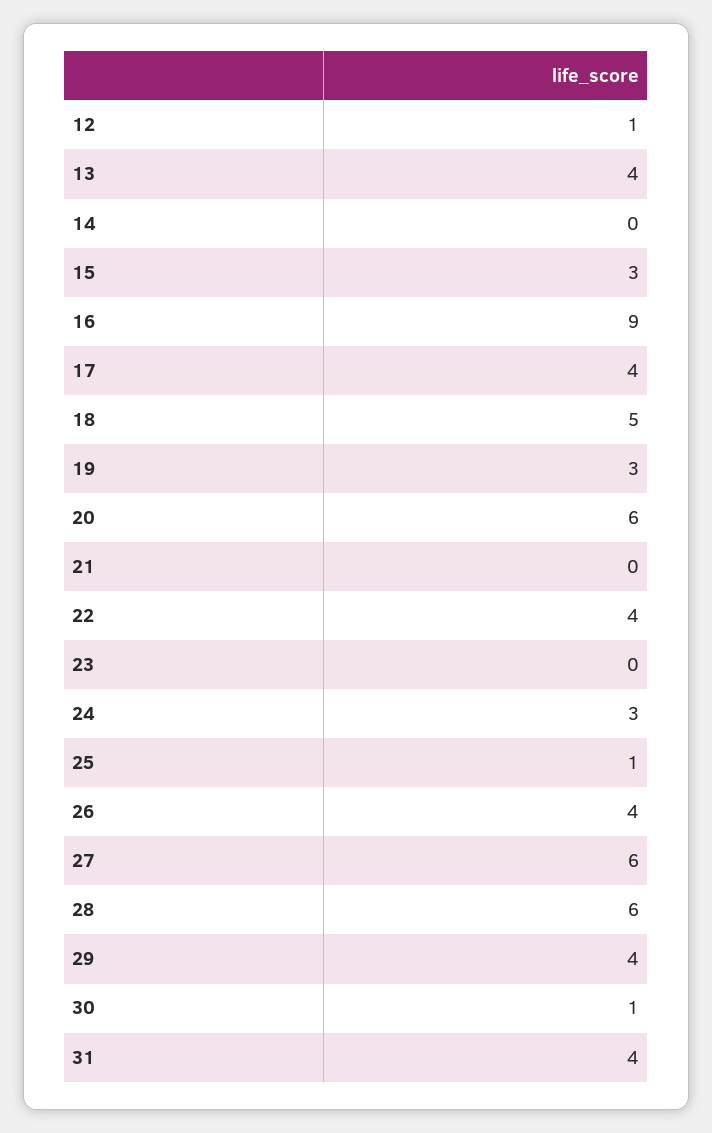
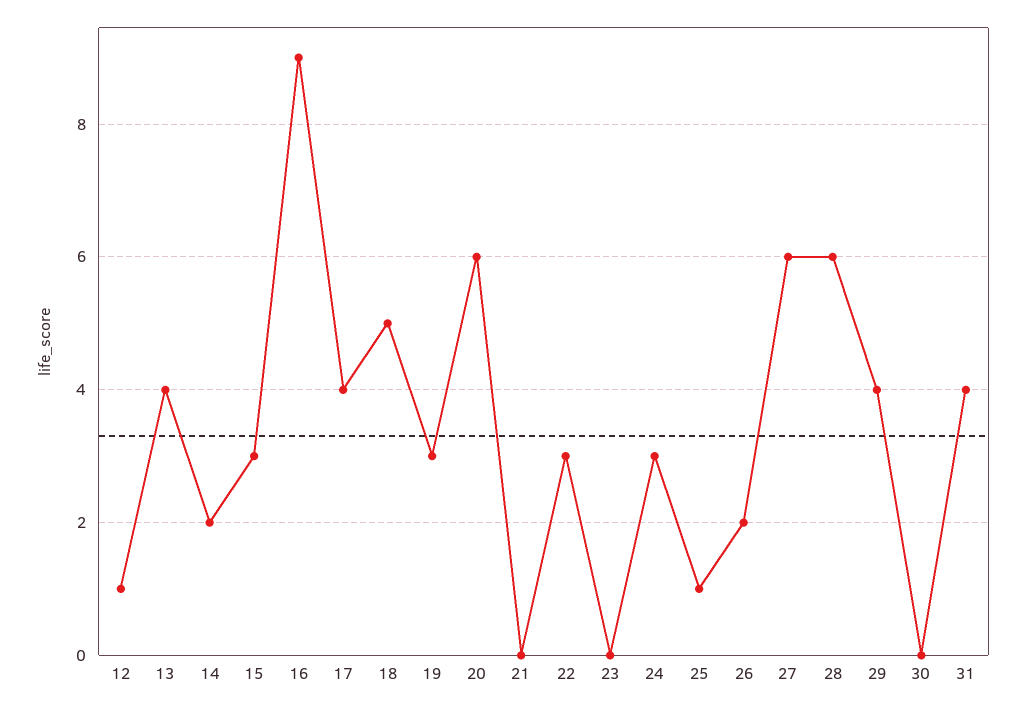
14: 0 -> 2
22: 4 -> 3
26: 4 -> 2
30: 1 -> 0

